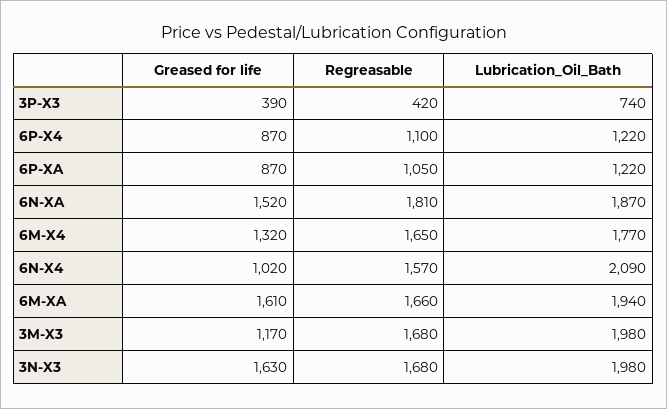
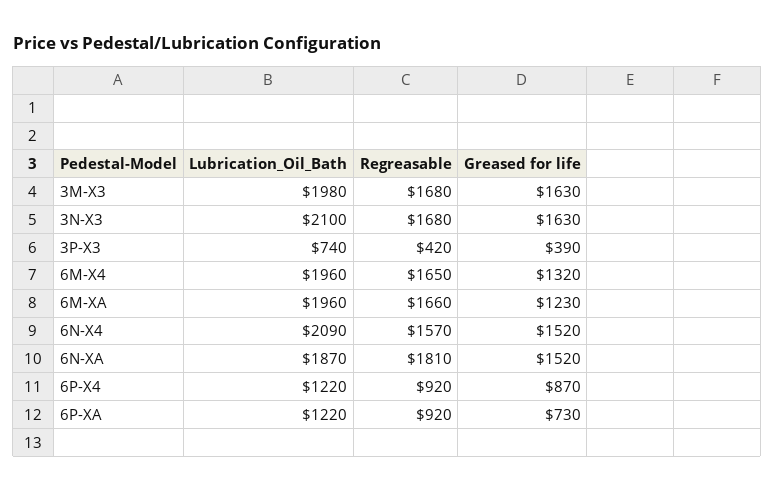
Regreasable, 6P-X4: 1100 -> 920
Greased for life, 6P-XA: 870 -> 730
Regreasable, 6P-XA: 1050 -> 920
Lubrication_Oil_Bath, 6M-X4: 1770 -> 1960
Greased for life, 6N-X4: 1020 -> 1520
Greased for life, 6M-XA: 1610 -> 1230
Lubrication_Oil_Bath, 6M-XA: 1940 -> 1960
Greased for life, 3M-X3: 1170 -> 1630
Lubrication_Oil_Bath, 3N-X3: 1980 -> 2100

